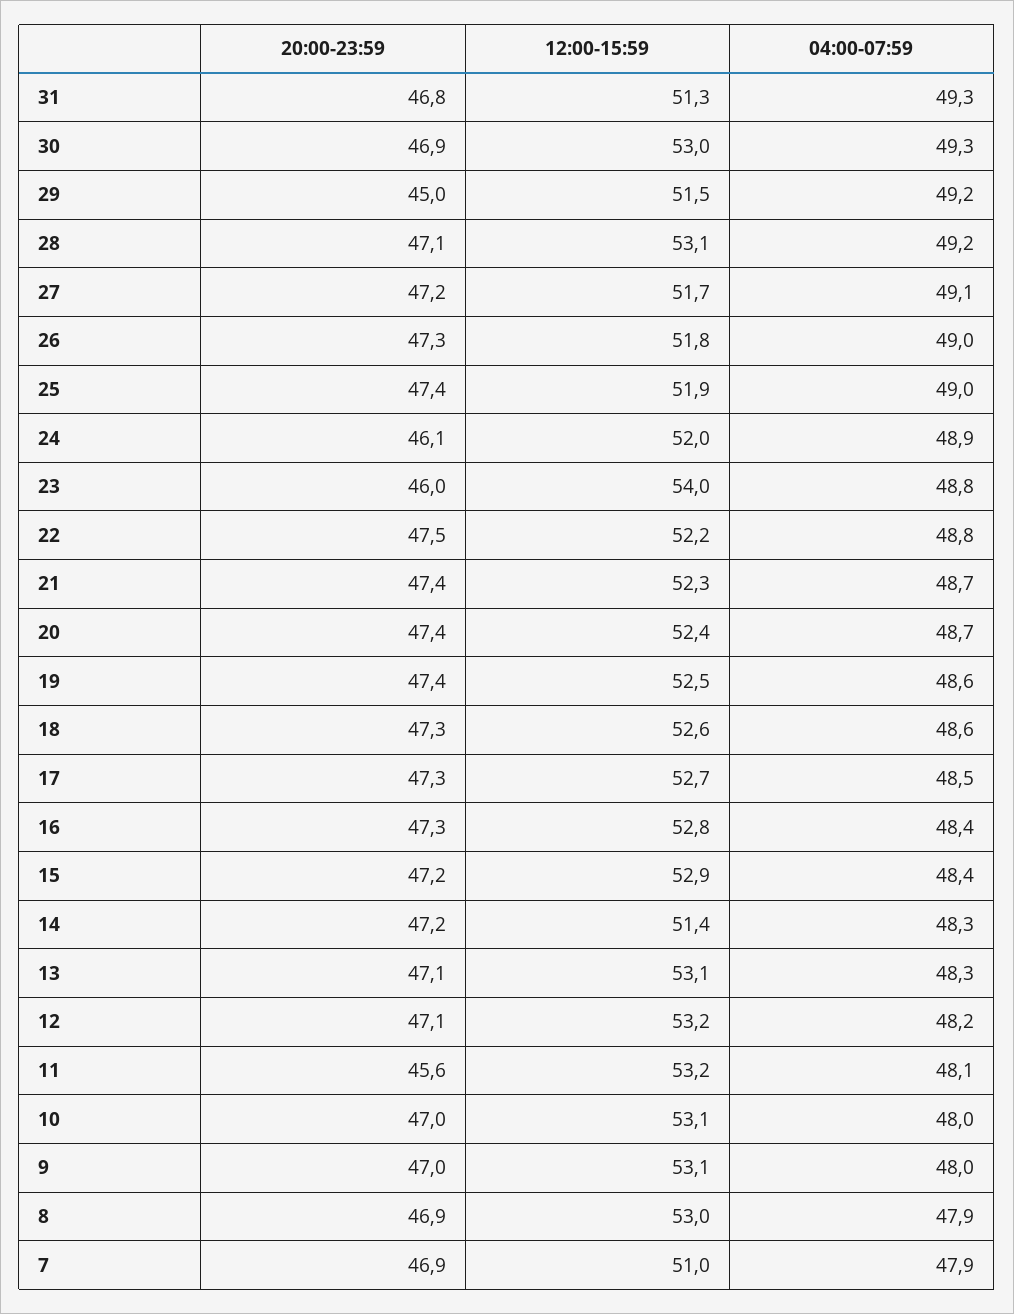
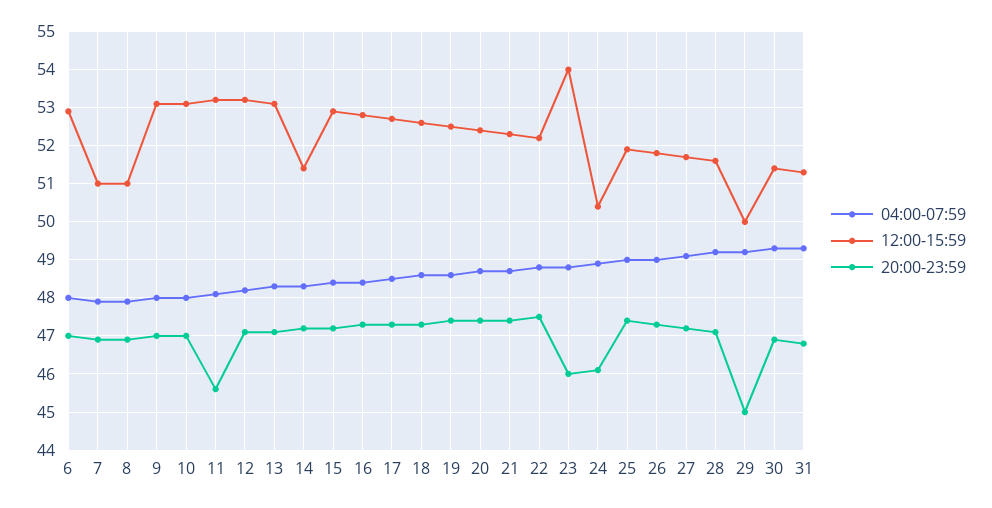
12:00-15:59, 30: 53 -> 51.5
12:00-15:59, 29: 51.5 -> 50
12:00-15:59, 28: 53.1 -> 51.5
12:00-15:59, 24: 52 -> 50.5
12:00-15:59, 8: 53 -> 51
04:00-07:59, 6: none -> 48
12:00-15:59, 6: none -> 53
20:00-23:59, 6: none -> 47

